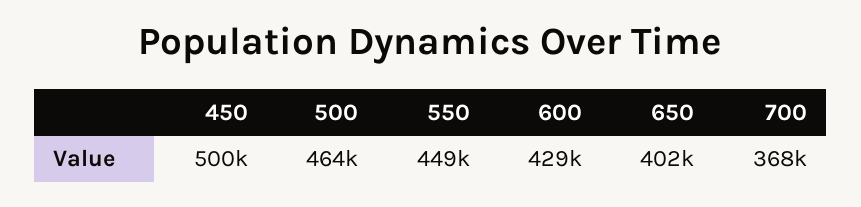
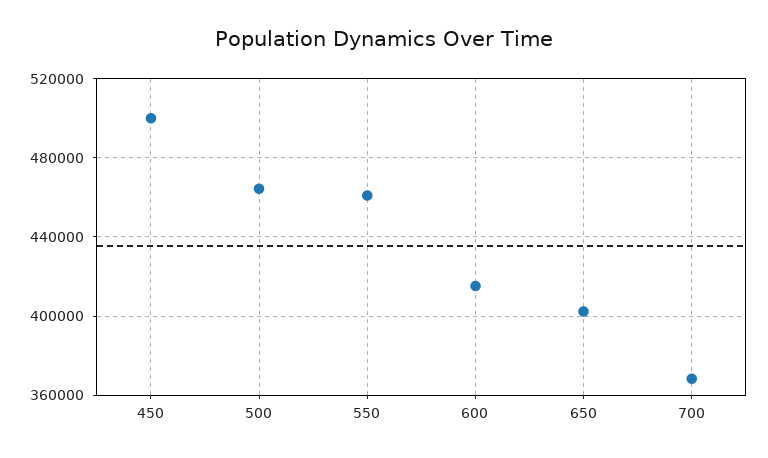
550: 449000 -> 460000
600: 429000 -> 415000

